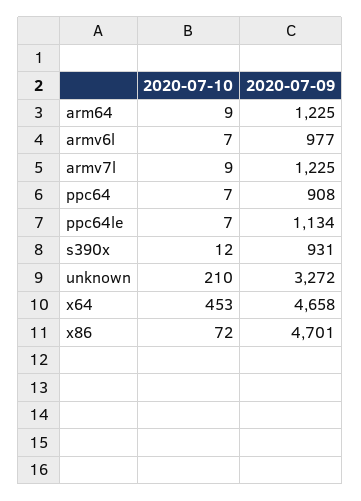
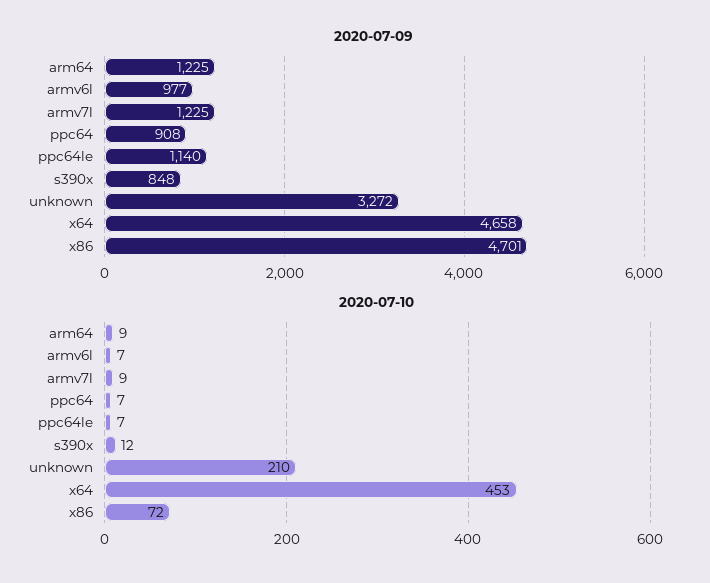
2020-07-09, ppc64le: 1134 -> 1140
2020-07-09, s390x: 931 -> 848

